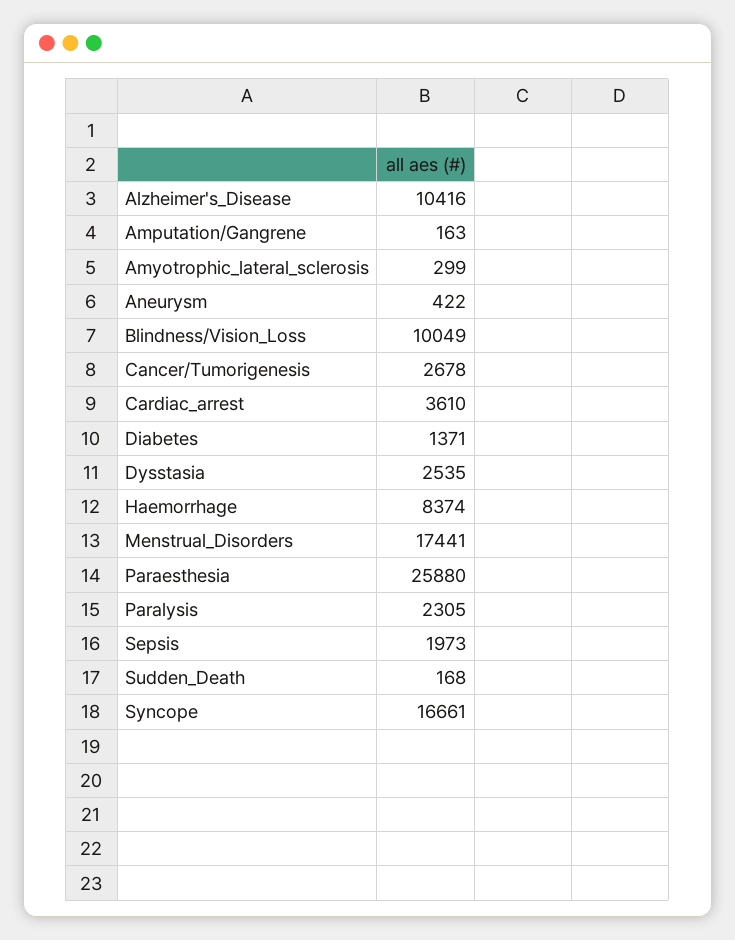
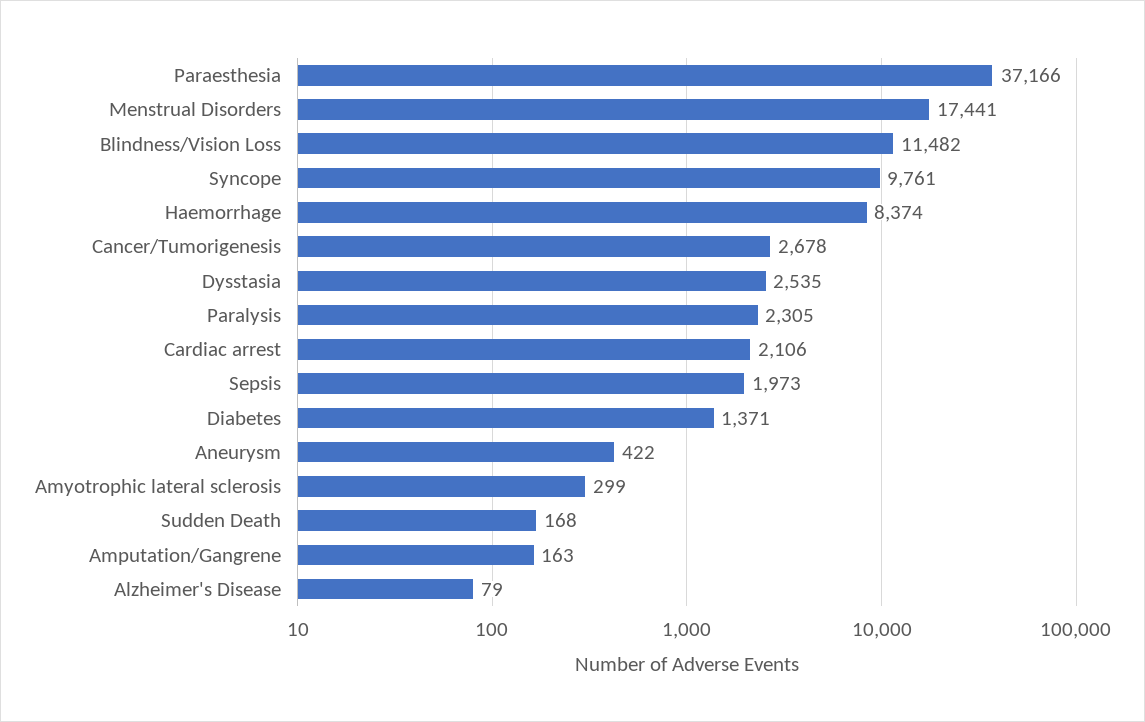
Alzheimer's_Disease: 10416 -> 79
Blindness/Vision_Loss: 10049 -> 11482
Cardiac_arrest: 3610 -> 2106
Paraesthesia: 25880 -> 37166
Syncope: 16661 -> 9761

